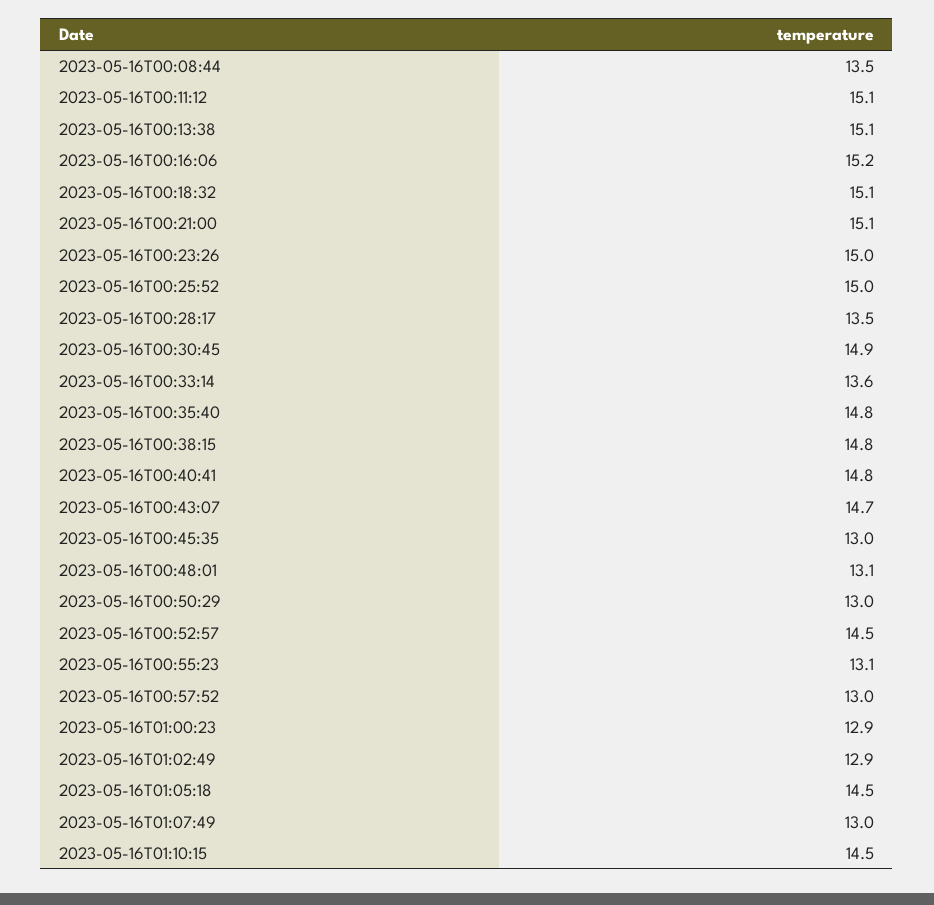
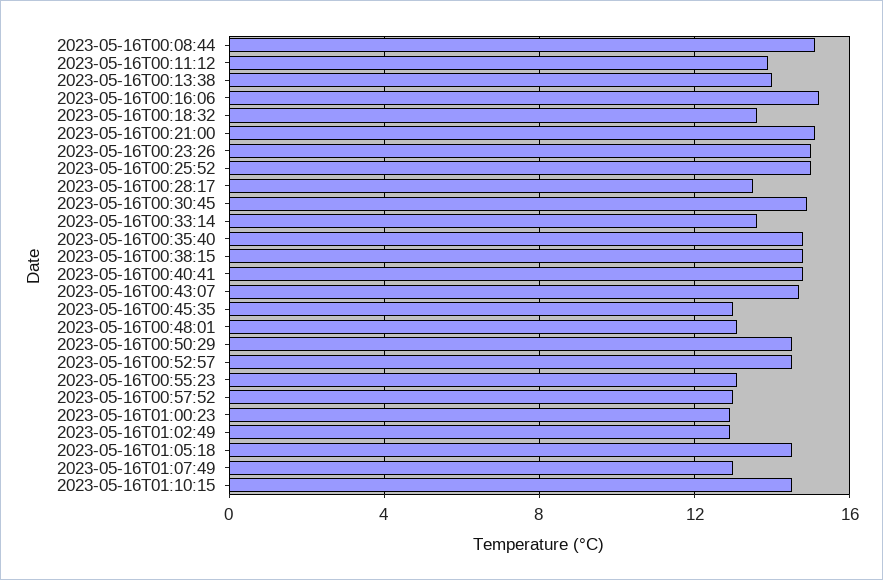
2023-05-16T00:08:44: 13.5 -> 15
2023-05-16T00:11:12: 15.1 -> 14
2023-05-16T00:13:38: 15.1 -> 14
2023-05-16T00:18:32: 15.1 -> 13.5
2023-05-16T00:50:29: 13 -> 14.5

